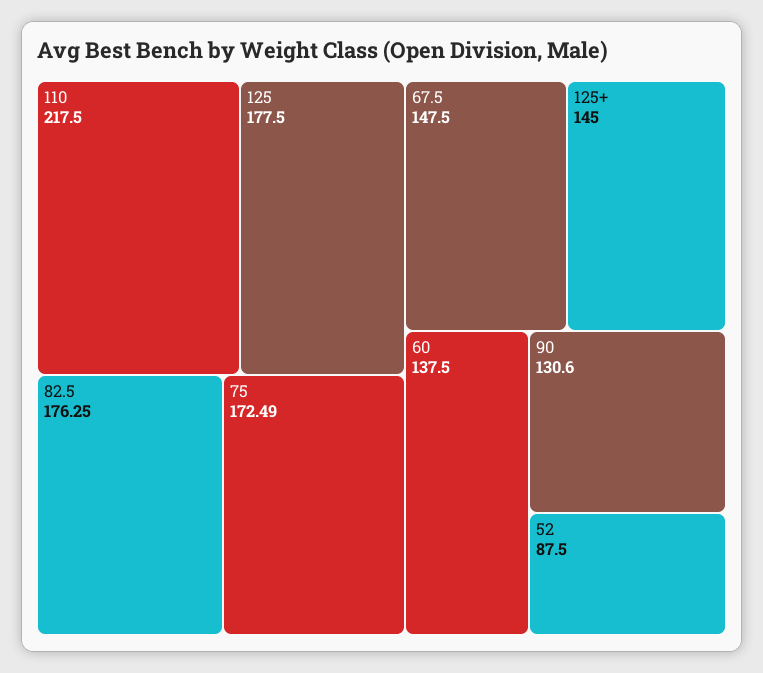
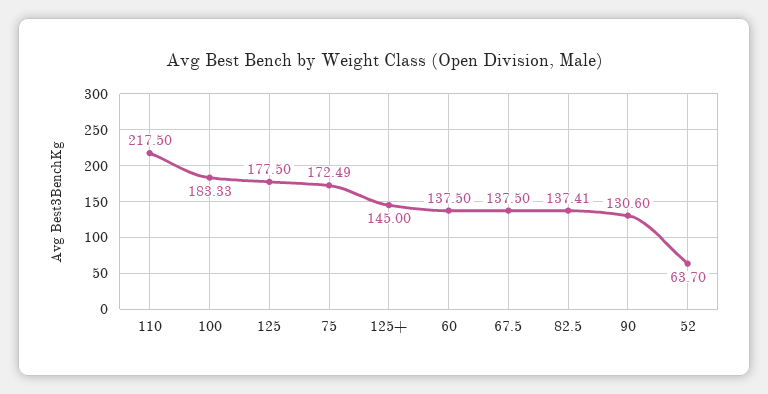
82.5: 176.25 -> 137.41
67.5: 147.5 -> 137.5
52: 87.5 -> 63.7
100: none -> 183.33

